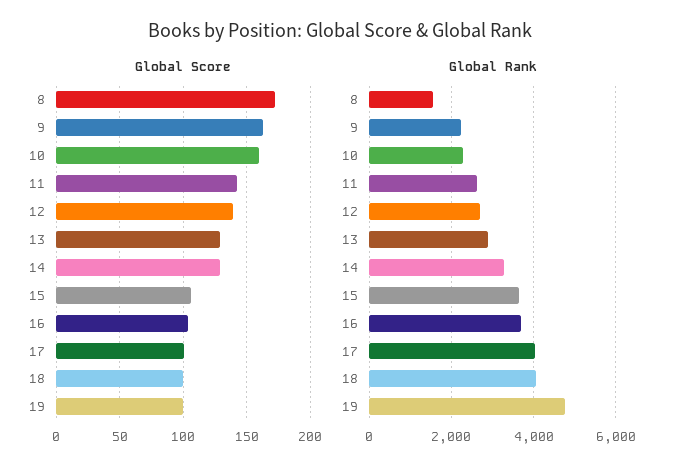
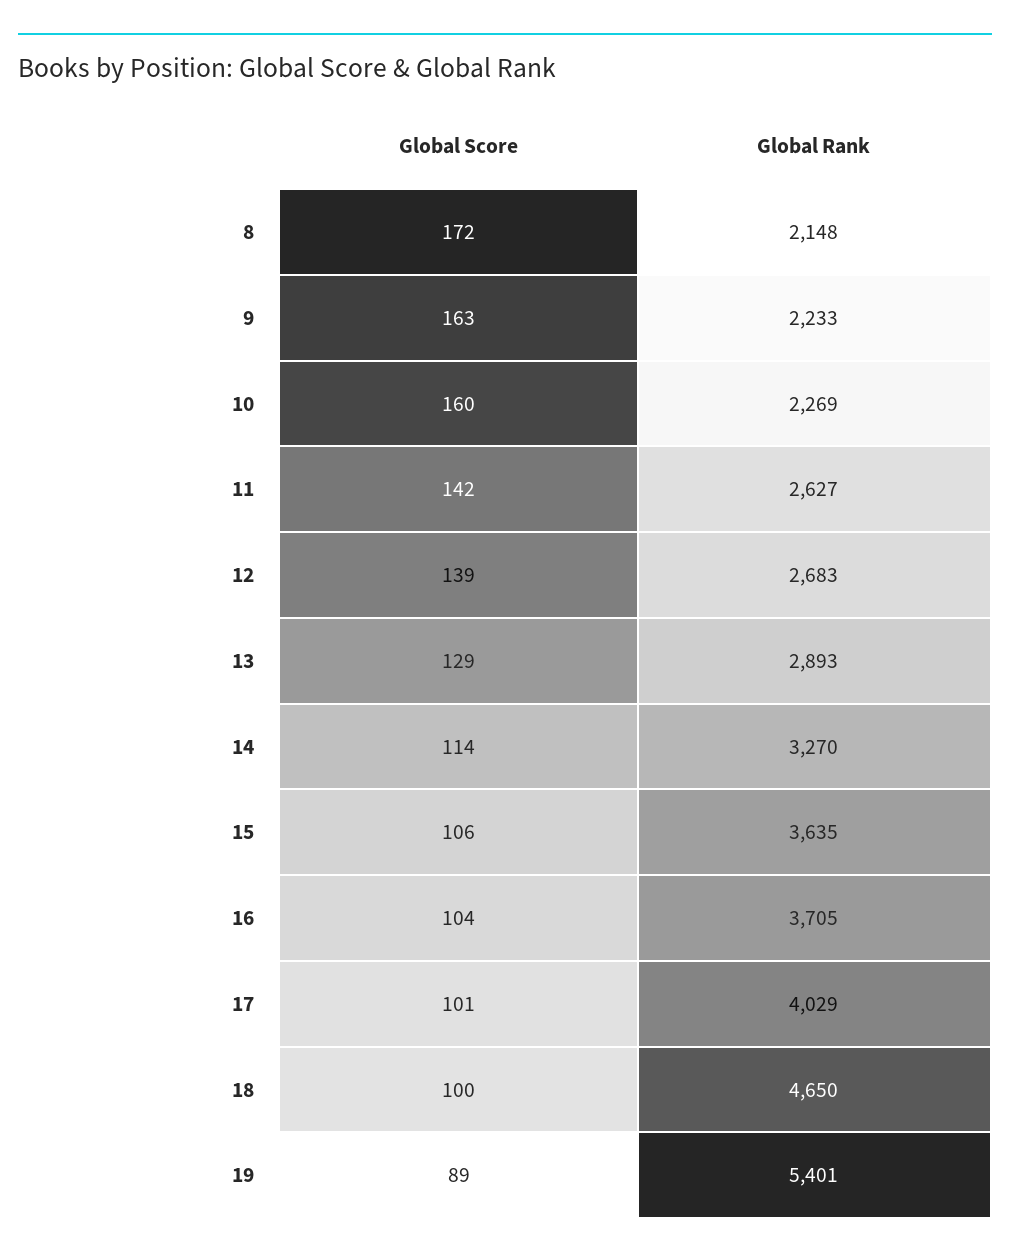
Global Score, 14: 130 -> 114
Global Score, 19: 100 -> 89
Global Rank, 8: 1600 -> 2148
Global Rank, 18: 4000 -> 4650
Global Rank, 19: 4800 -> 5401

